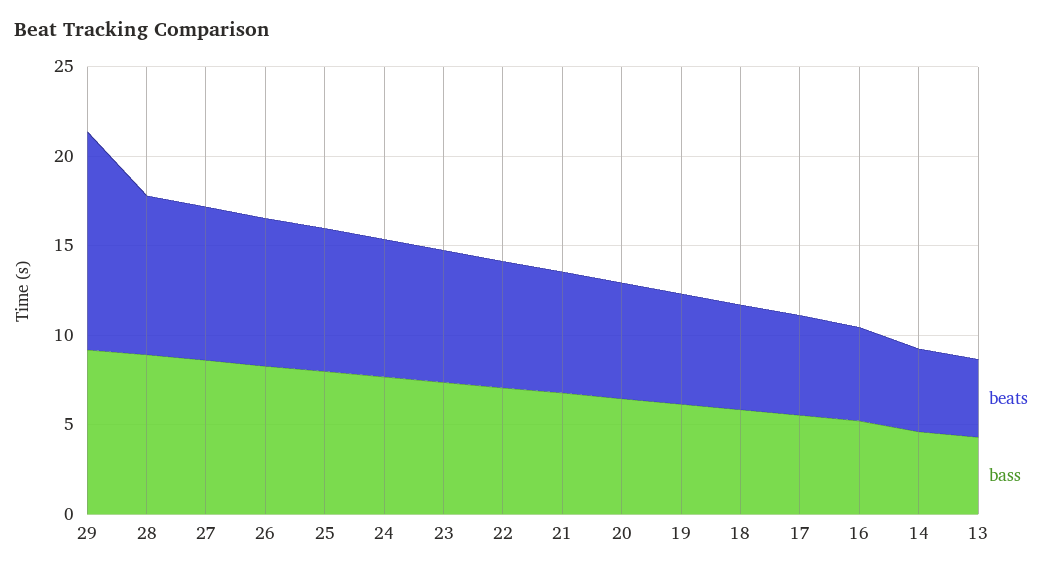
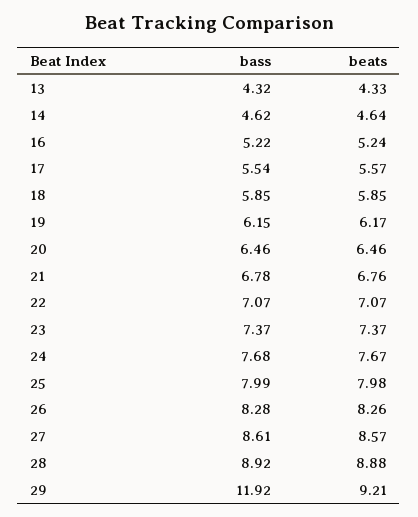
beats, 29: 12 -> 9.21
bass, 29: 9 -> 11.92

